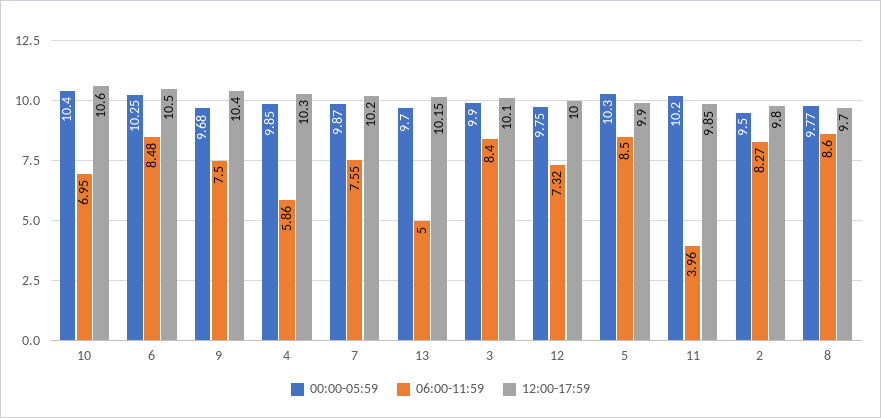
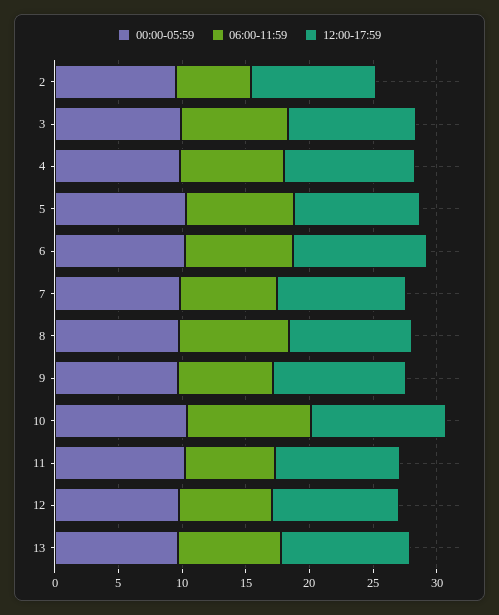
06:00-11:59, 10: 6.95 -> 10
06:00-11:59, 4: 5.86 -> 8
06:00-11:59, 13: 5 -> 8
06:00-11:59, 11: 3.96 -> 7
06:00-11:59, 2: 8.27 -> 6

